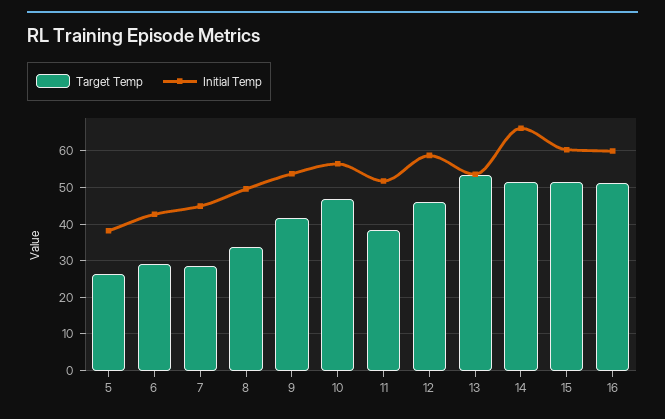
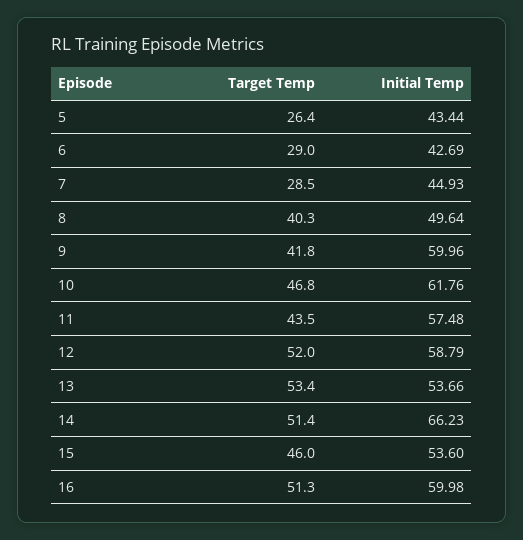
Initial Temp, 5: 38 -> 43.44
Target Temp, 8: 34 -> 40.3
Initial Temp, 9: 54 -> 59.96
Initial Temp, 10: 56 -> 61.76
Target Temp, 11: 38 -> 43.5
Initial Temp, 11: 52 -> 57.48
Target Temp, 12: 46 -> 52
Target Temp, 15: 52 -> 46
Initial Temp, 15: 60 -> 53.6

